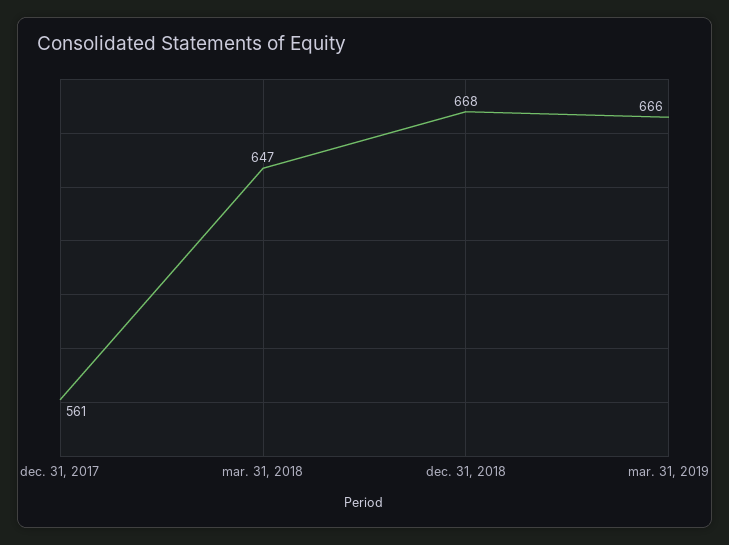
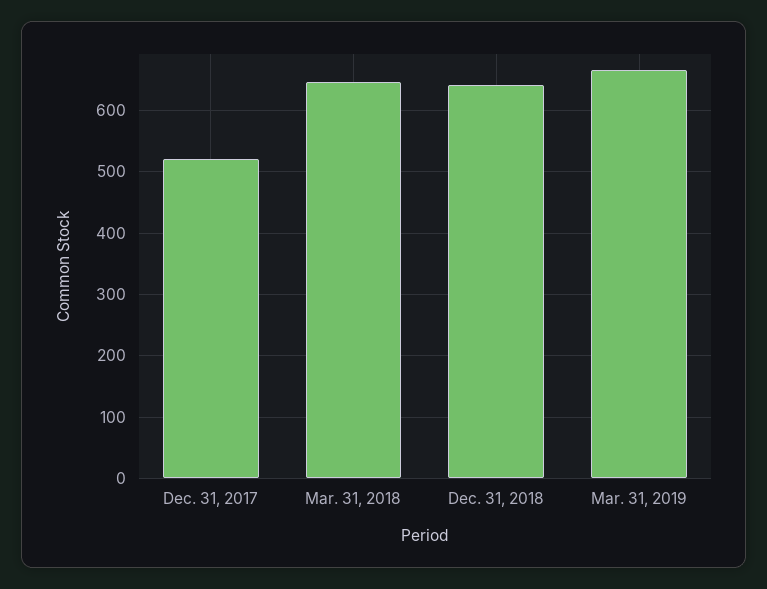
dec. 31, 2017: 561 -> 520
dec. 31, 2018: 668 -> 640

